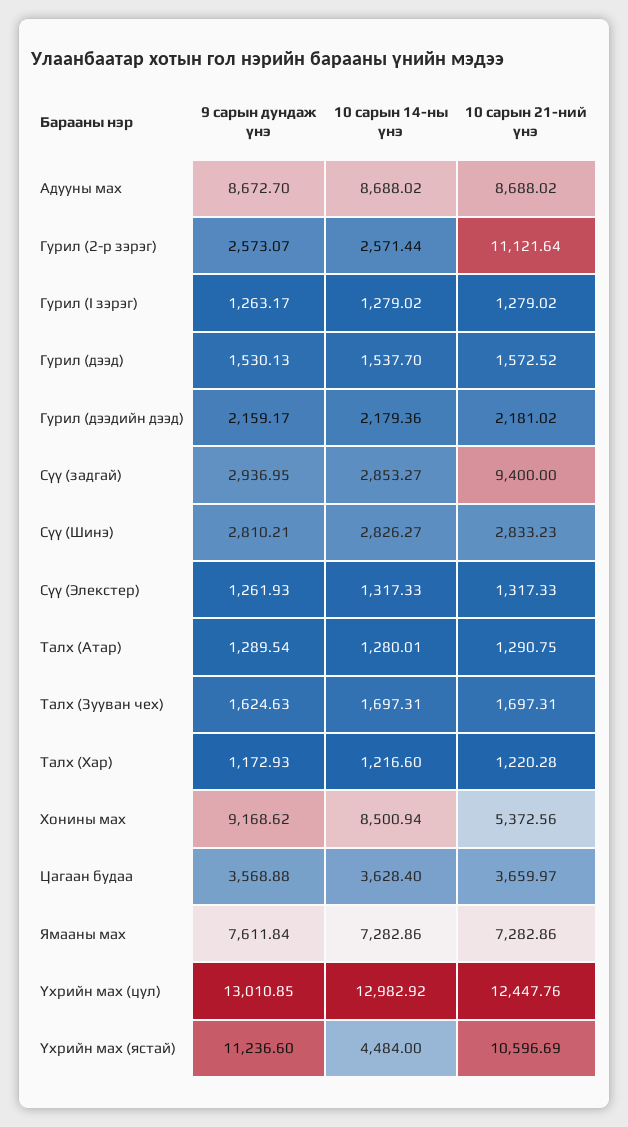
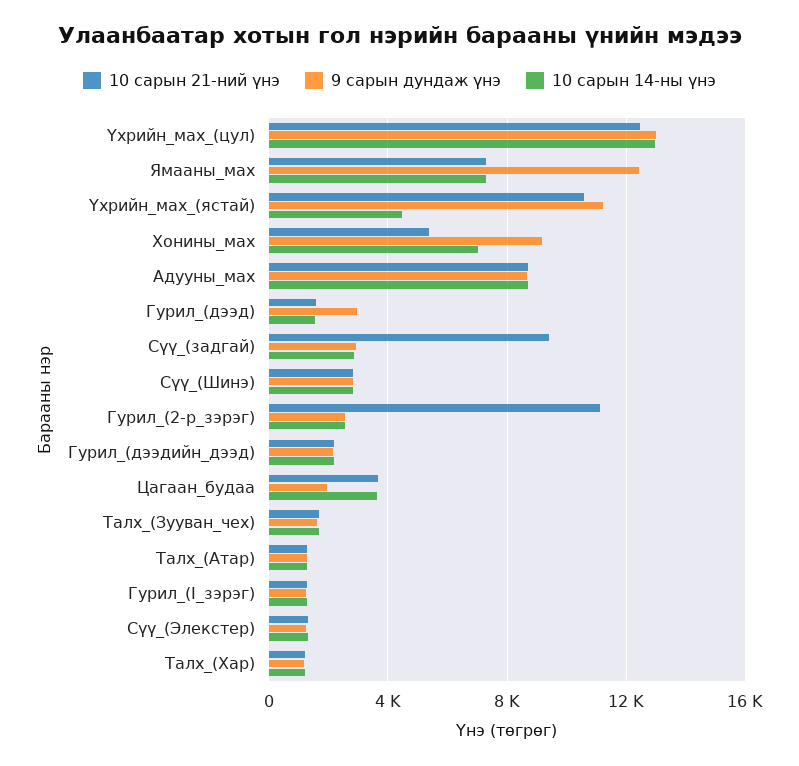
9 сарын дундаж үнэ, Гурил (дээд): 1530.13 -> 3000
10 сарын 14-ны үнэ, Хонины мах: 8500.94 -> 7000
9 сарын дундаж үнэ, Цагаан будаа: 3568.88 -> 2000
9 сарын дундаж үнэ, Ямааны мах: 7611.84 -> 12500

